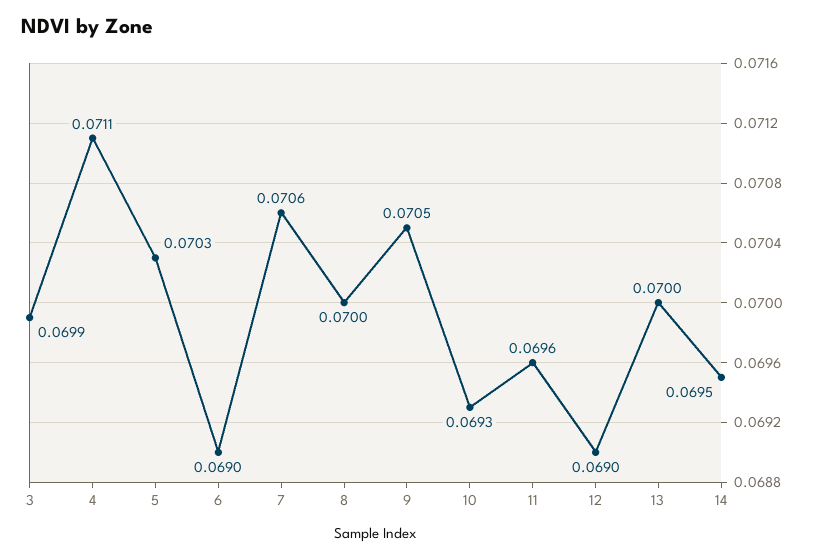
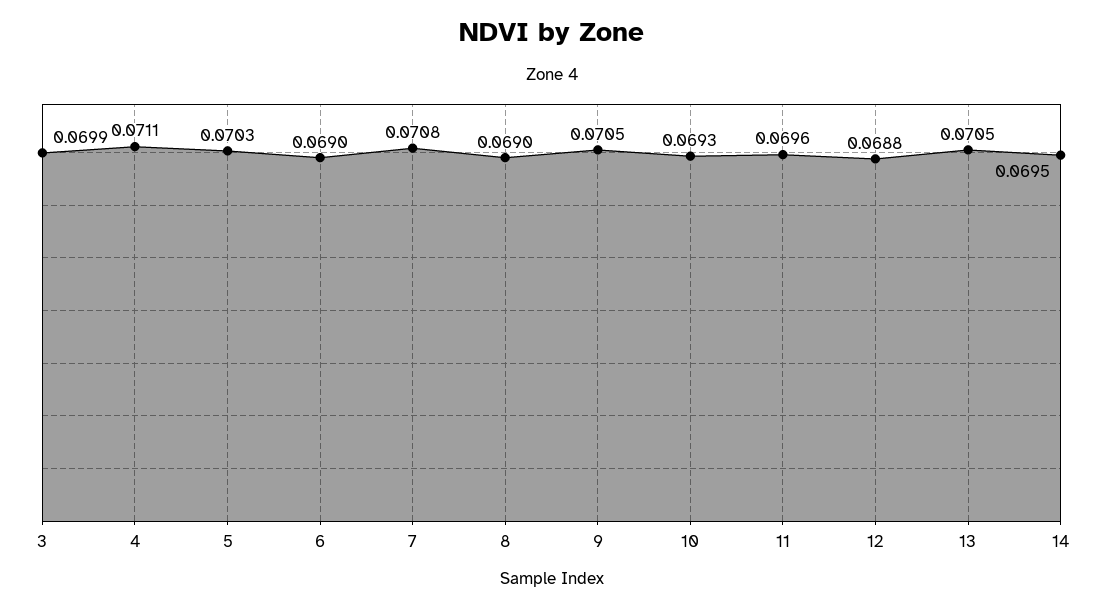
7: 0.0706 -> 0.0708
8: 0.07 -> 0.069
12: 0.069 -> 0.0688
13: 0.07 -> 0.0705

